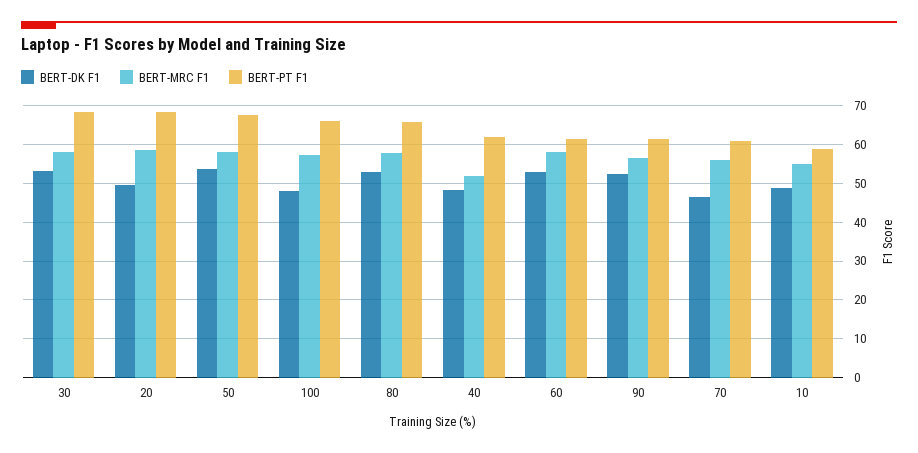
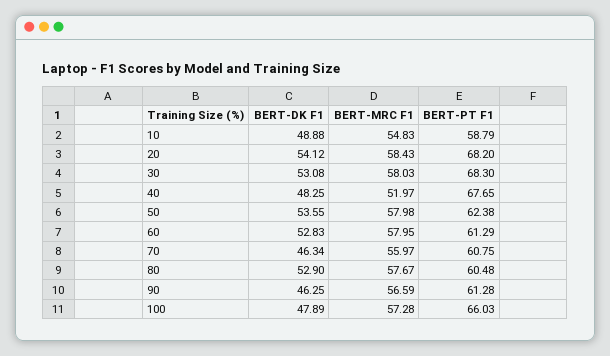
BERT-DK F1, 20: 50 -> 54.12
BERT-PT F1, 50: 68 -> 62.38
BERT-PT F1, 80: 66 -> 60.48
BERT-PT F1, 40: 62 -> 67.65
BERT-DK F1, 90: 52 -> 46.25

